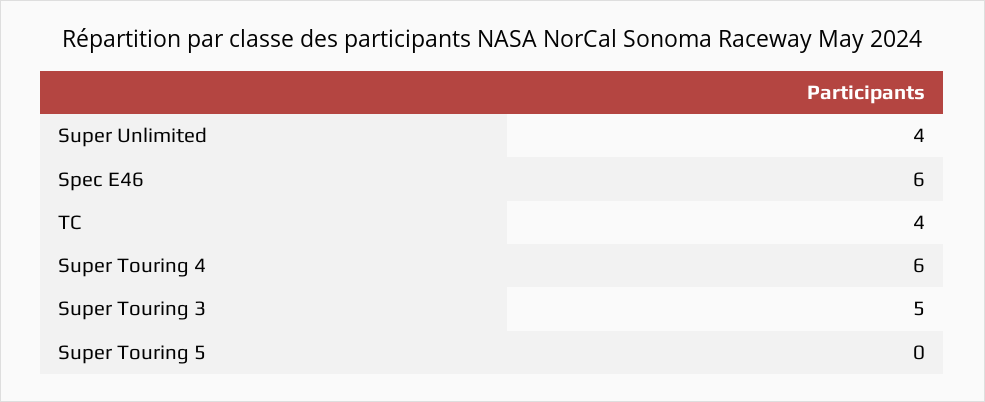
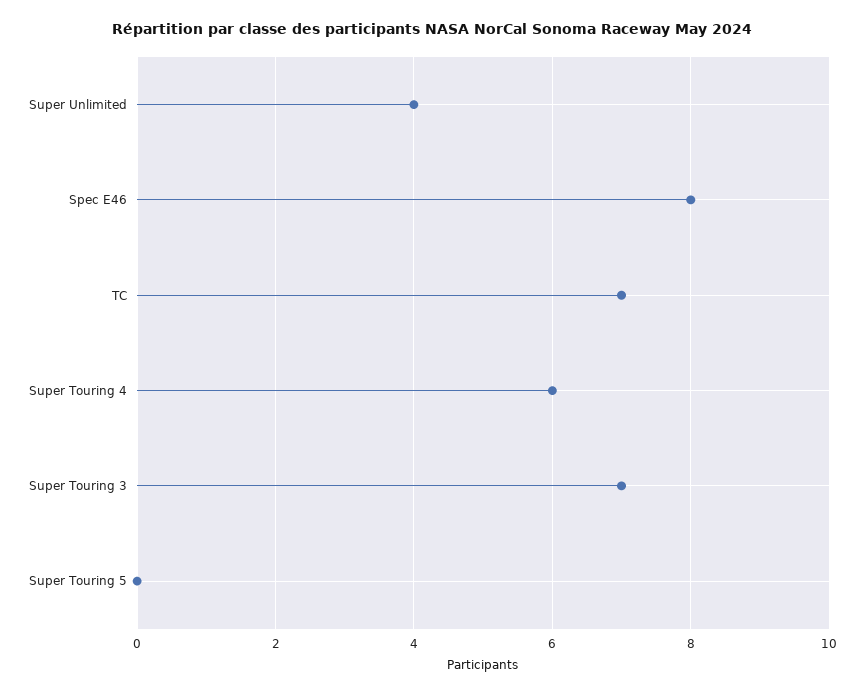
Spec E46: 6 -> 8
TC: 4 -> 7
Super Touring 3: 5 -> 7

